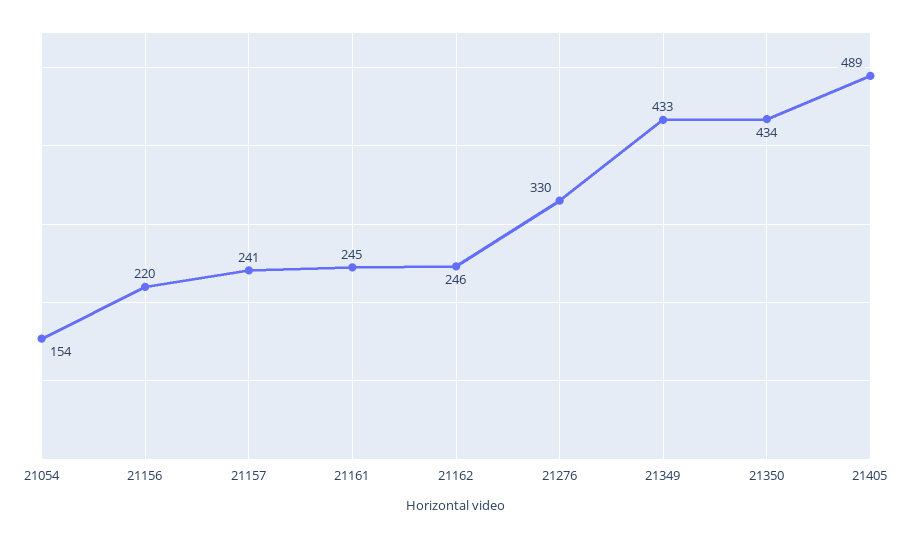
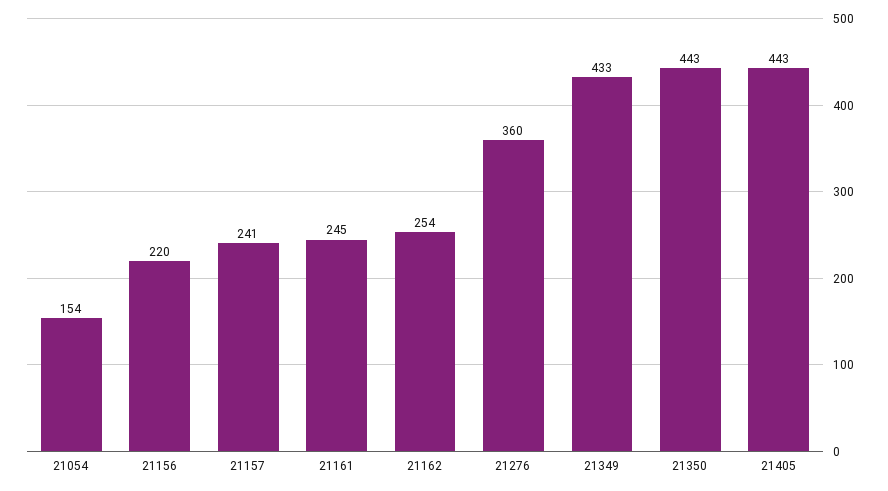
21162: 246 -> 254
21276: 330 -> 360
21350: 434 -> 443
21405: 489 -> 443

